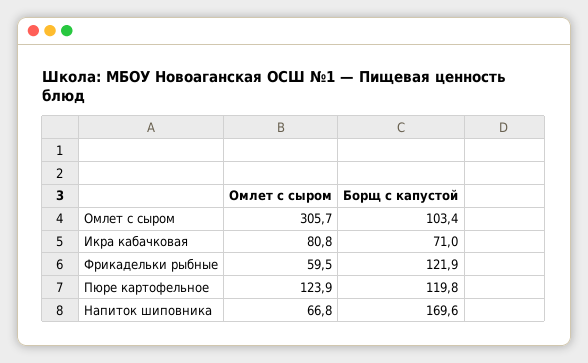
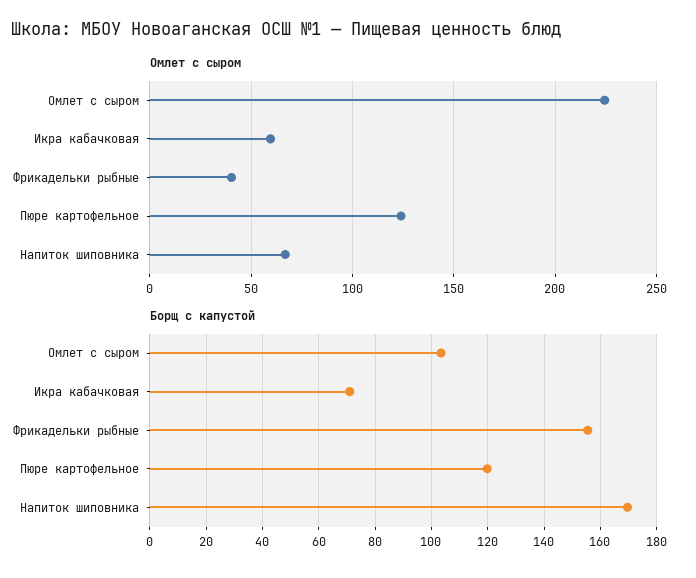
Омлет с сыром, Омлет с сыром: 305.7 -> 225
Омлет с сыром, Икра кабачковая: 80.8 -> 60
Омлет с сыром, Фрикадельки рыбные: 59.5 -> 40
Борщ с капустой, Фрикадельки рыбные: 121.9 -> 155

